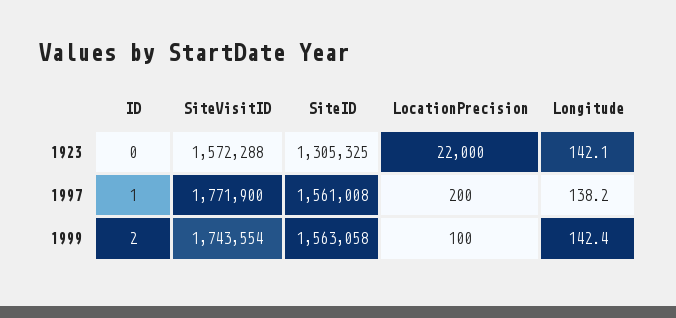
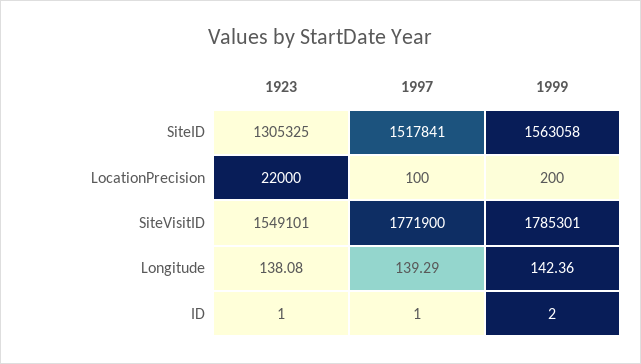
ID, 1923: 0 -> 1
SiteVisitID, 1923: 1572288 -> 1549101
Longitude, 1923: 142.1 -> 138.08
SiteID, 1997: 1561008 -> 1517841
LocationPrecision, 1997: 200 -> 100
Longitude, 1997: 138.2 -> 139.29
SiteVisitID, 1999: 1743554 -> 1785301
LocationPrecision, 1999: 100 -> 200

